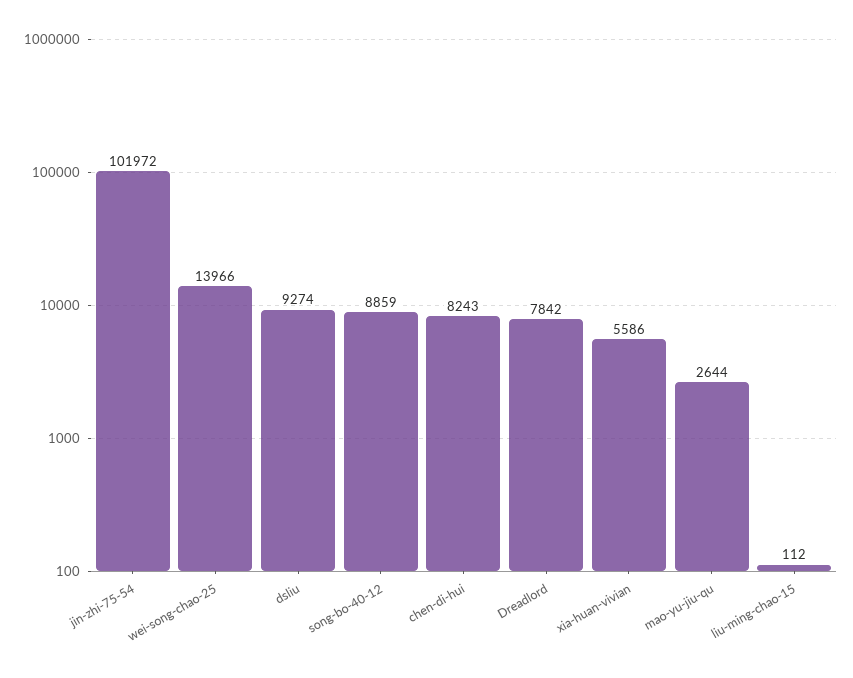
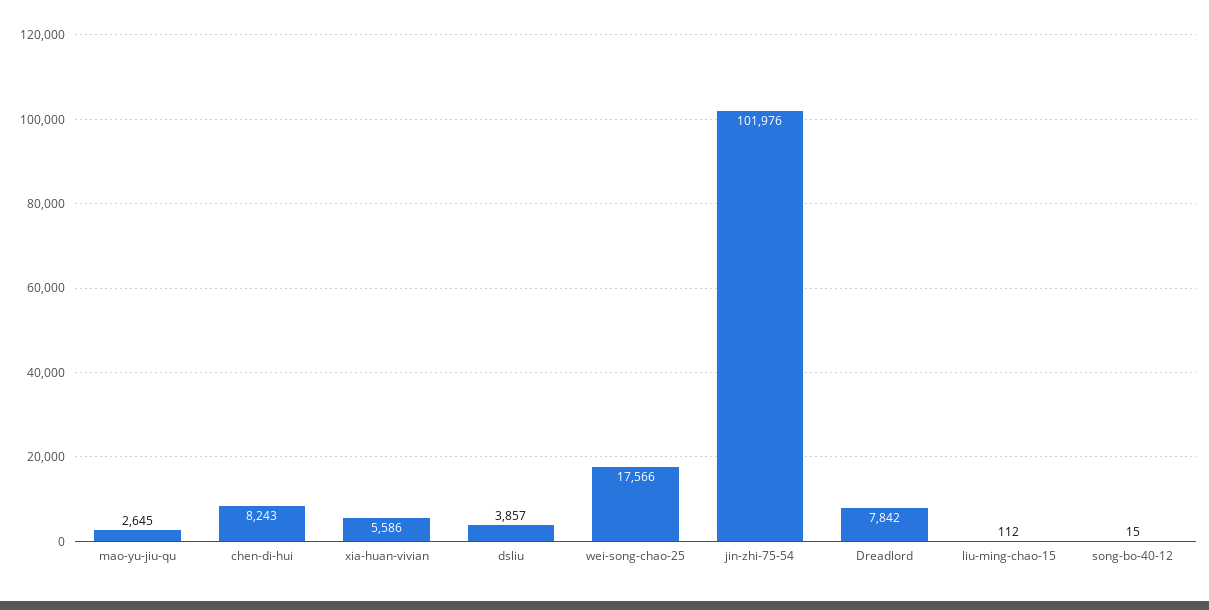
jin-zhi-75-54: 101972 -> 101976
wei-song-chao-25: 13966 -> 17566
dsliu: 9274 -> 3857
song-bo-40-12: 8859 -> 15
mao-yu-jiu-qu: 2644 -> 2645

